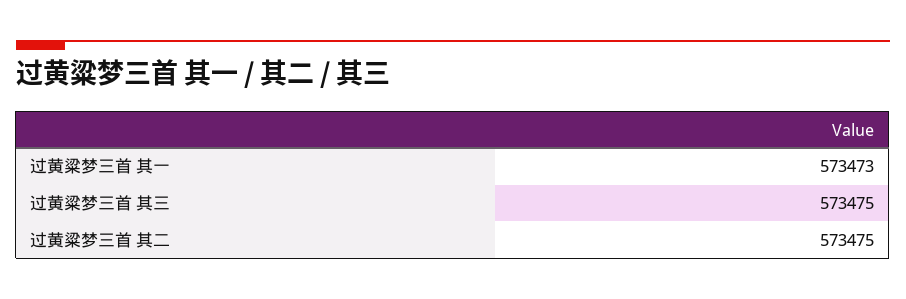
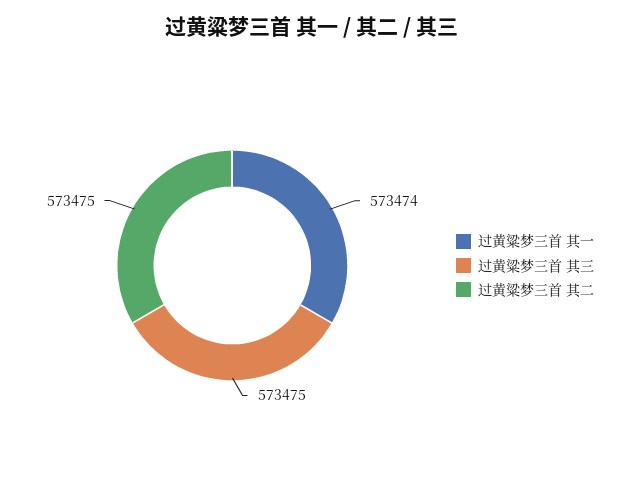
过黄粱梦三首 其一: 573473 -> 573474

